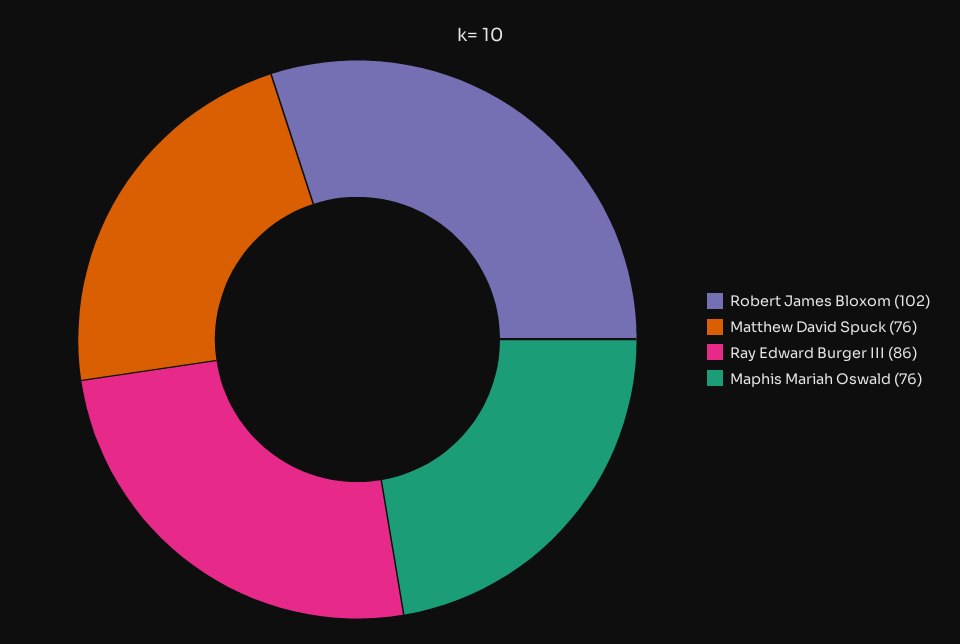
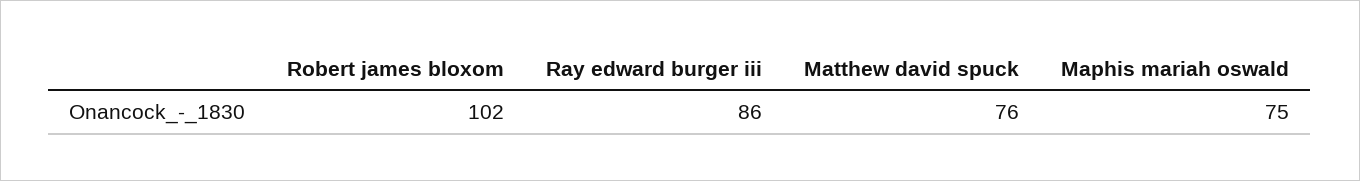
Maphis Mariah Oswald: 76 -> 75

